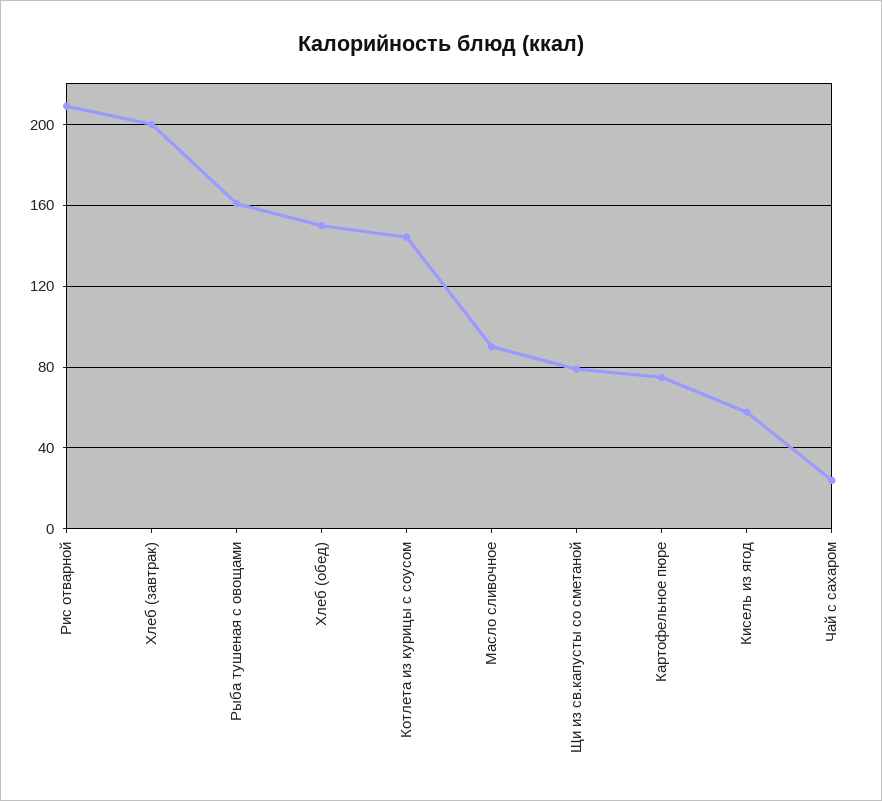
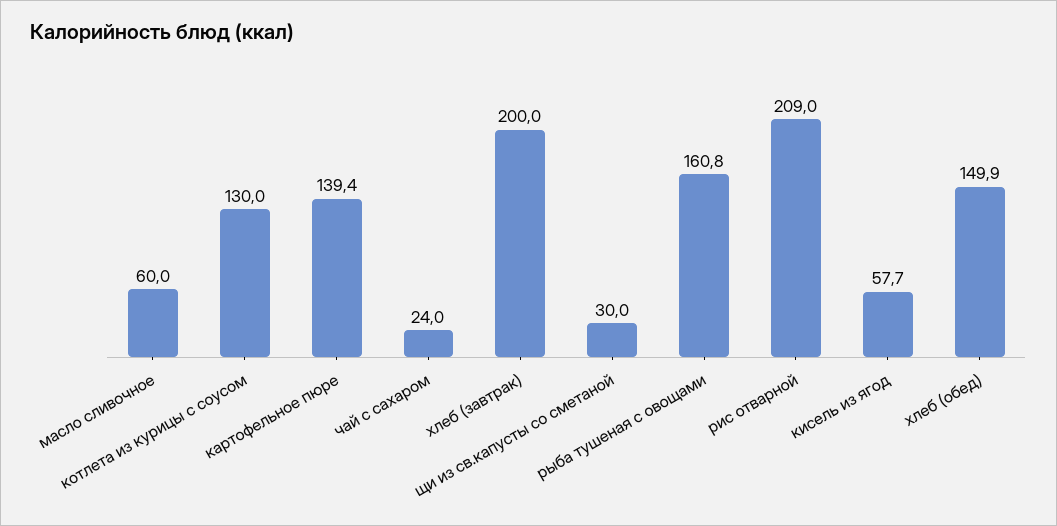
Котлета из курицы с соусом: 145 -> 130
Масло сливочное: 90 -> 60
Щи из св.капусты со сметаной: 80 -> 30
Картофельное пюре: 75 -> 139.4

